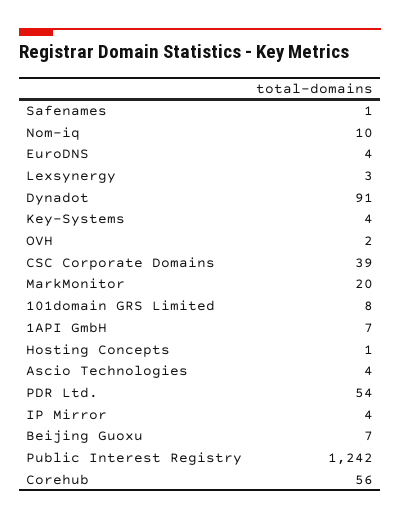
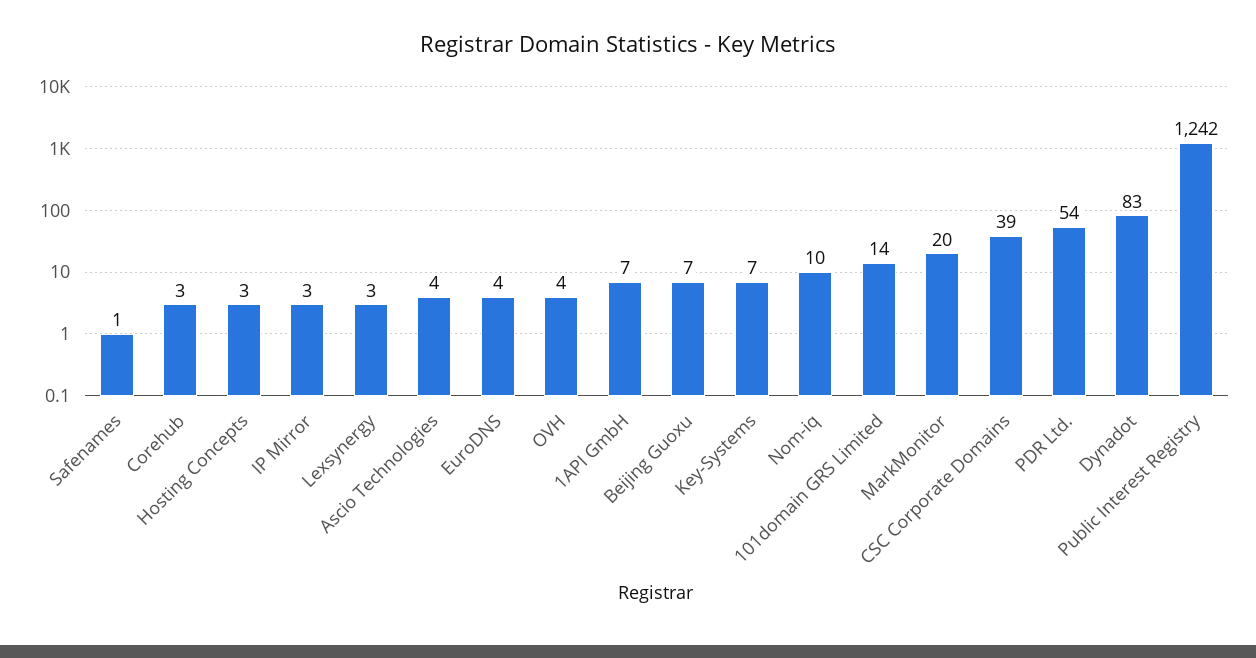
Dynadot: 91 -> 83
Key-Systems: 4 -> 7
OVH: 2 -> 4
101domain GRS Limited: 8 -> 14
Hosting Concepts: 1 -> 3
IP Mirror: 4 -> 3
Corehub: 56 -> 3

